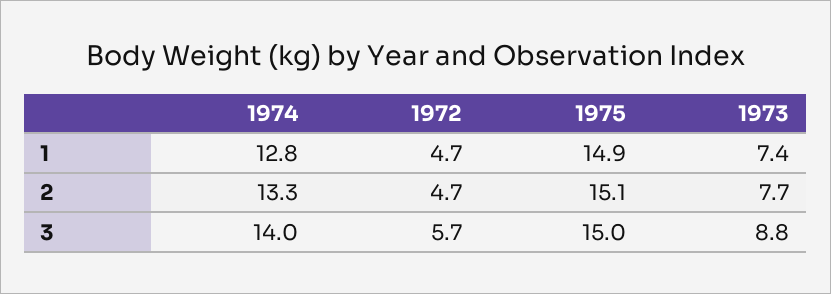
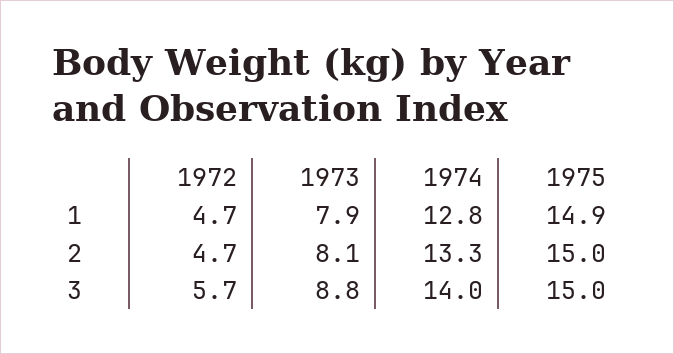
1973, 1: 7.4 -> 7.9
1975, 2: 15.1 -> 15
1973, 2: 7.7 -> 8.1

